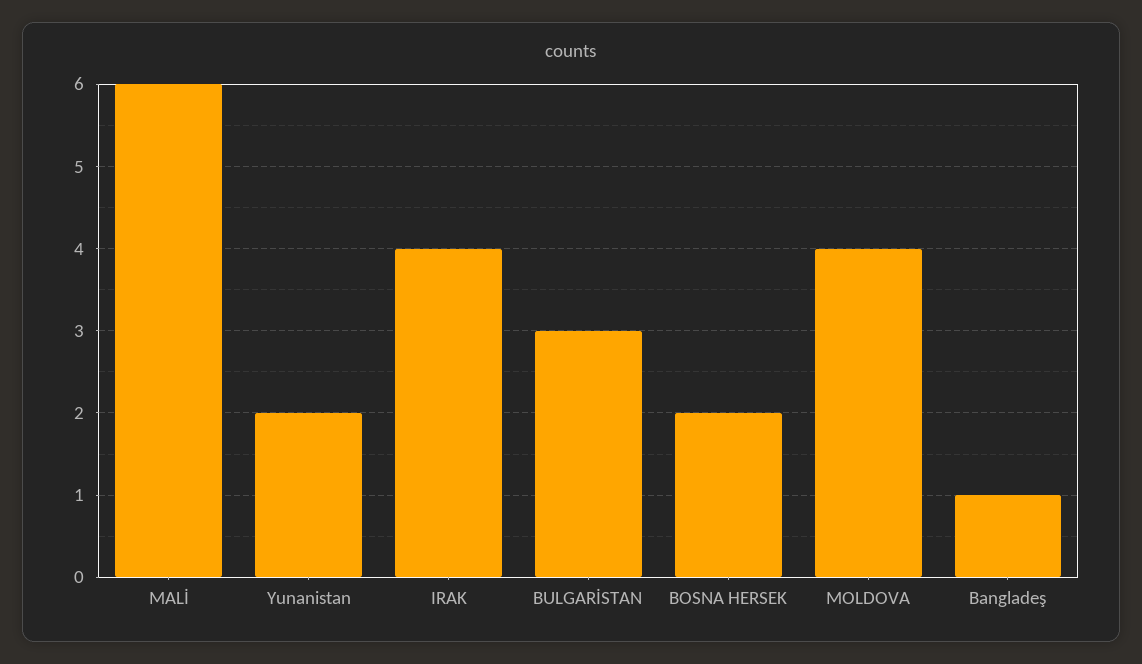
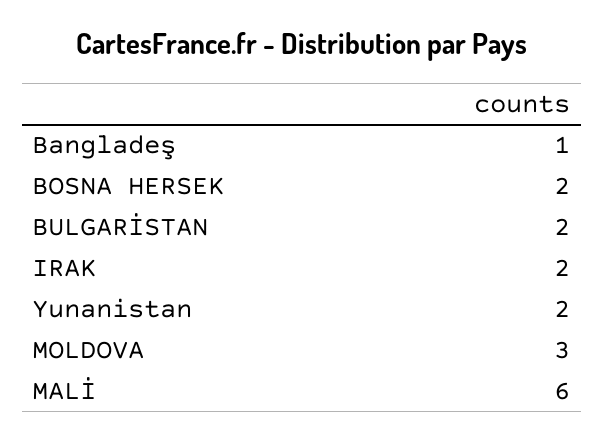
IRAK: 4 -> 2
BULGARİSTAN: 3 -> 2
MOLDOVA: 4 -> 3

